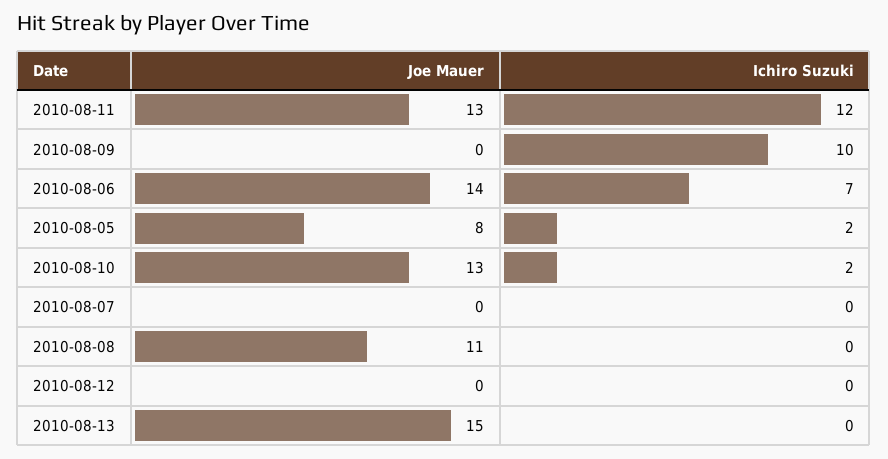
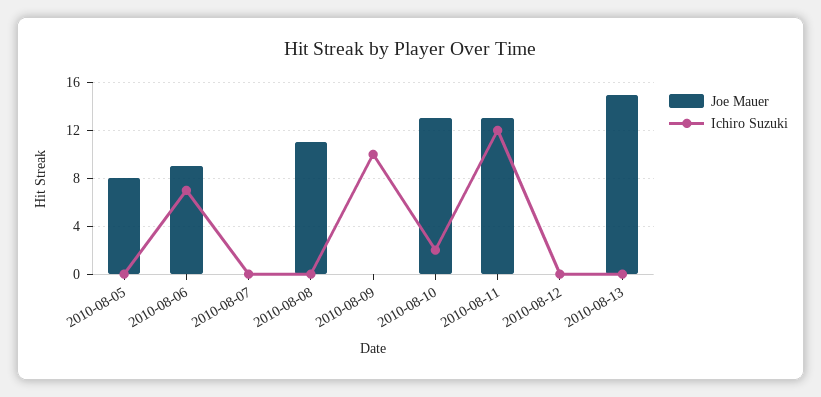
Joe Mauer, 2010-08-06: 14 -> 9
Ichiro Suzuki, 2010-08-05: 2 -> 0

